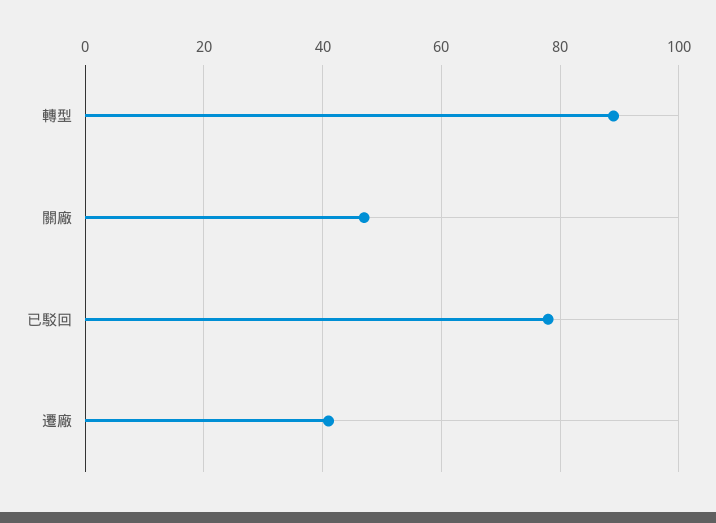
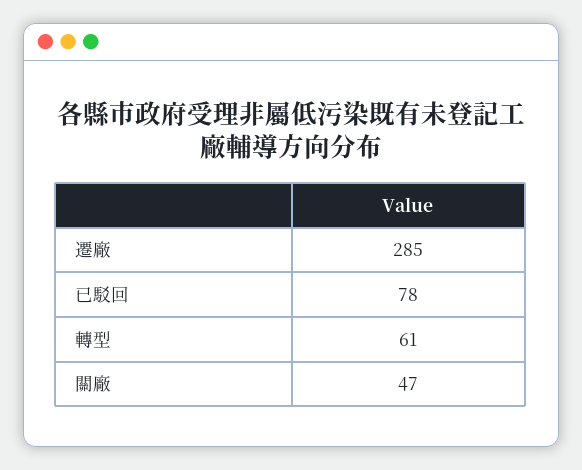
轉型: 90 -> 61
遷廠: 40 -> 285

